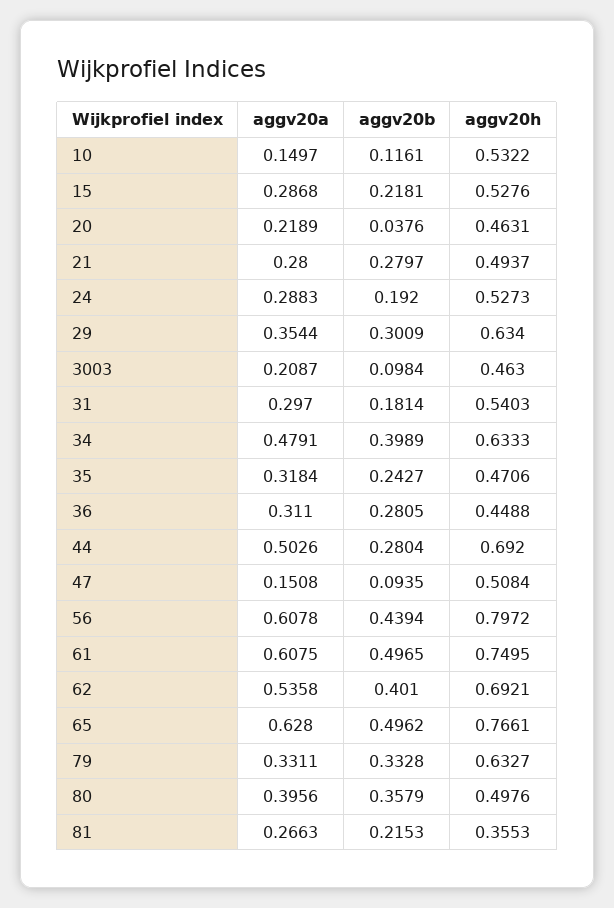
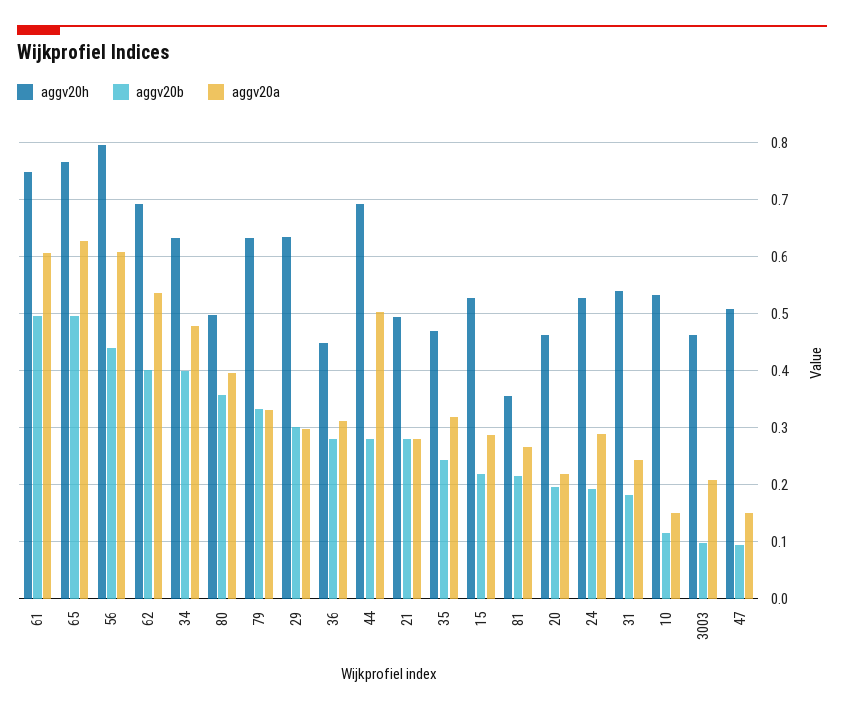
aggv20b, 20: 0.0376 -> 0.2
aggv20a, 29: 0.3544 -> 0.3
aggv20a, 31: 0.297 -> 0.24

